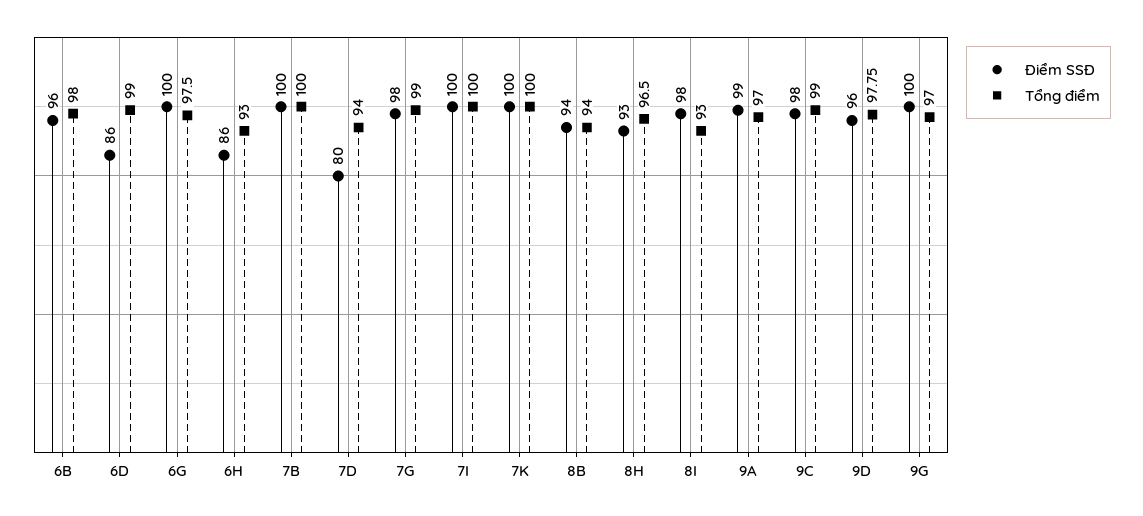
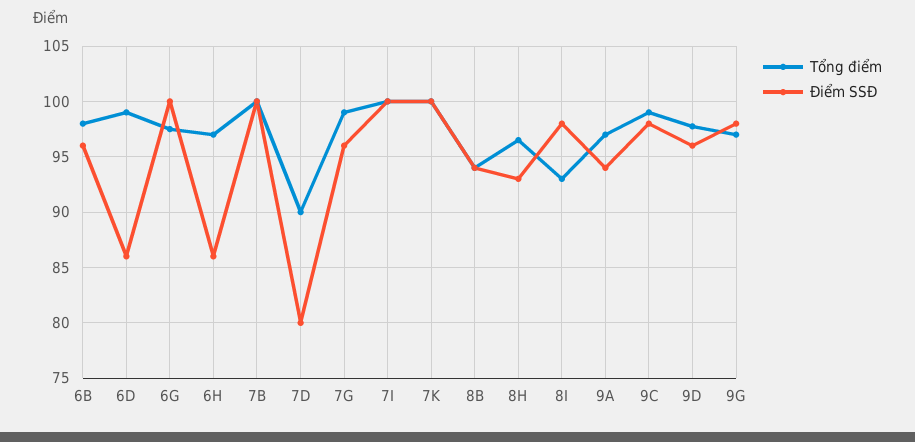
Tổng điểm, 6H: 93 -> 97
Tổng điểm, 7D: 94 -> 90
Điểm SSĐ, 7G: 98 -> 96
Điểm SSĐ, 9A: 99 -> 94
Điểm SSĐ, 9G: 100 -> 98

